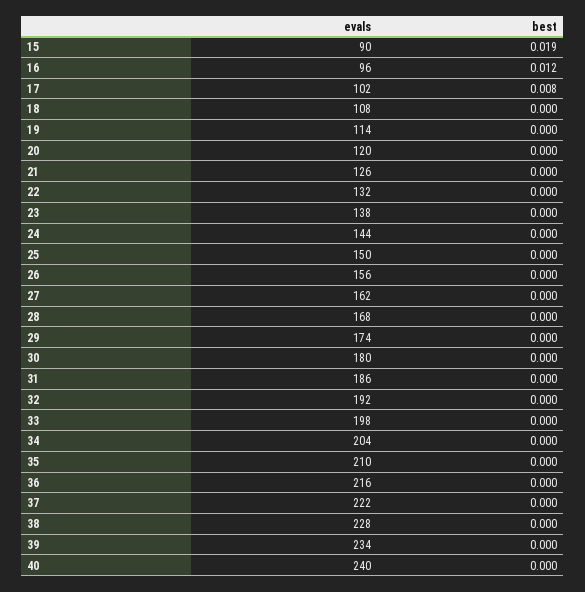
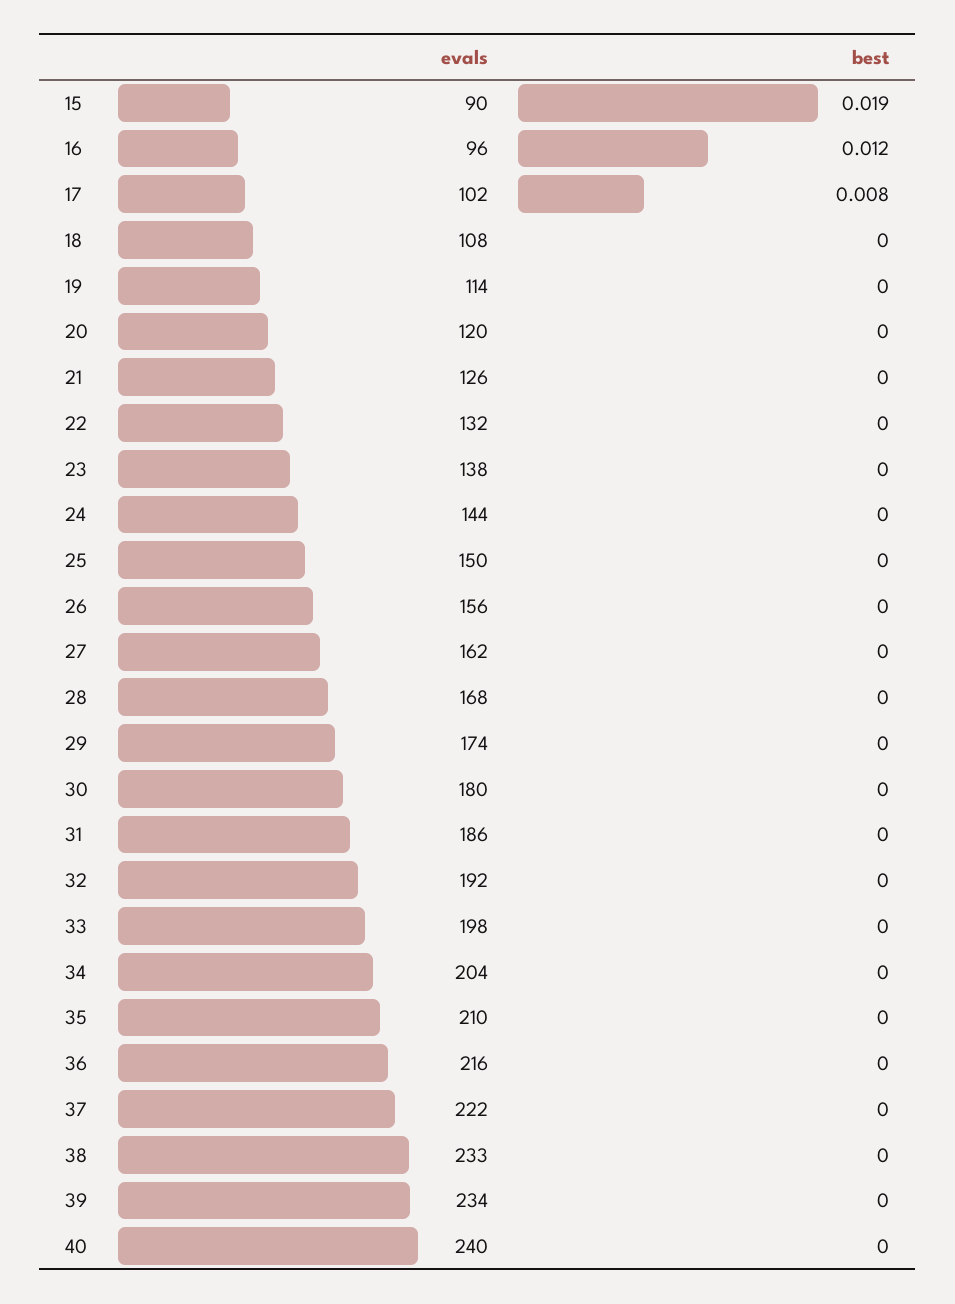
evals, 38: 228 -> 233

